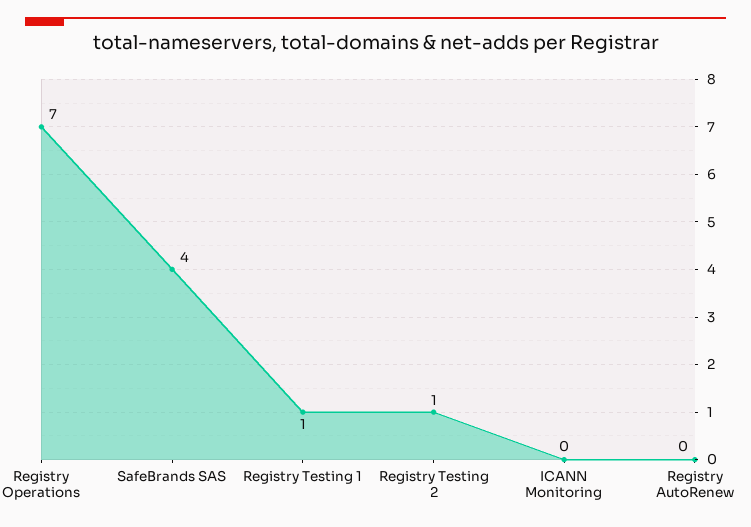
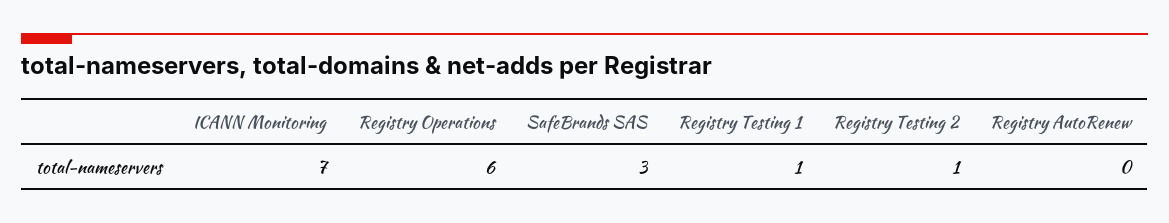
Registry Operations: 7 -> 6
SafeBrands SAS: 4 -> 3
ICANN Monitoring: 0 -> 7

